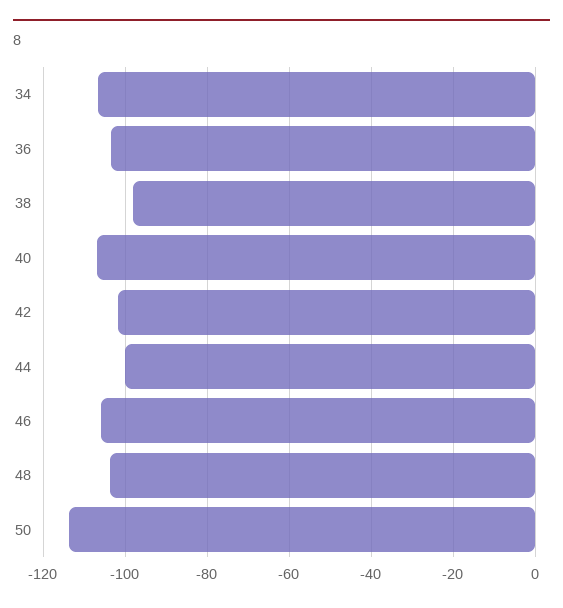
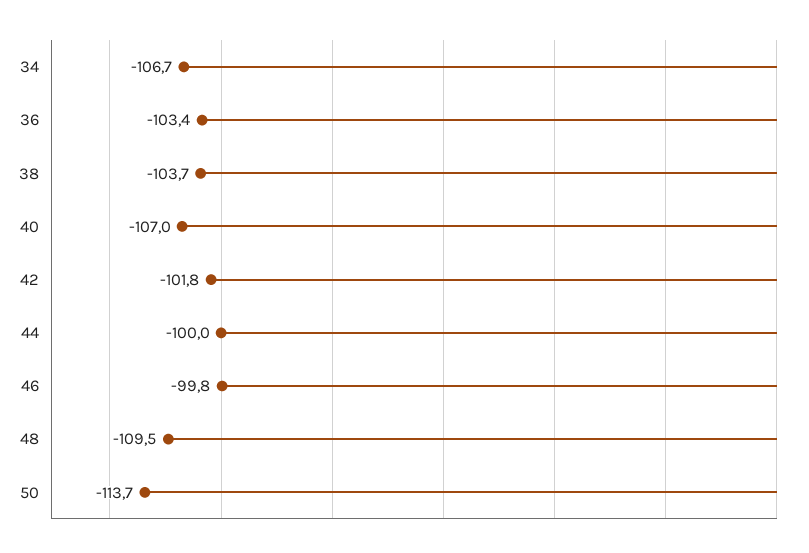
38: -98 -> -103.7
46: -106 -> -99.8
48: -104 -> -109.5

